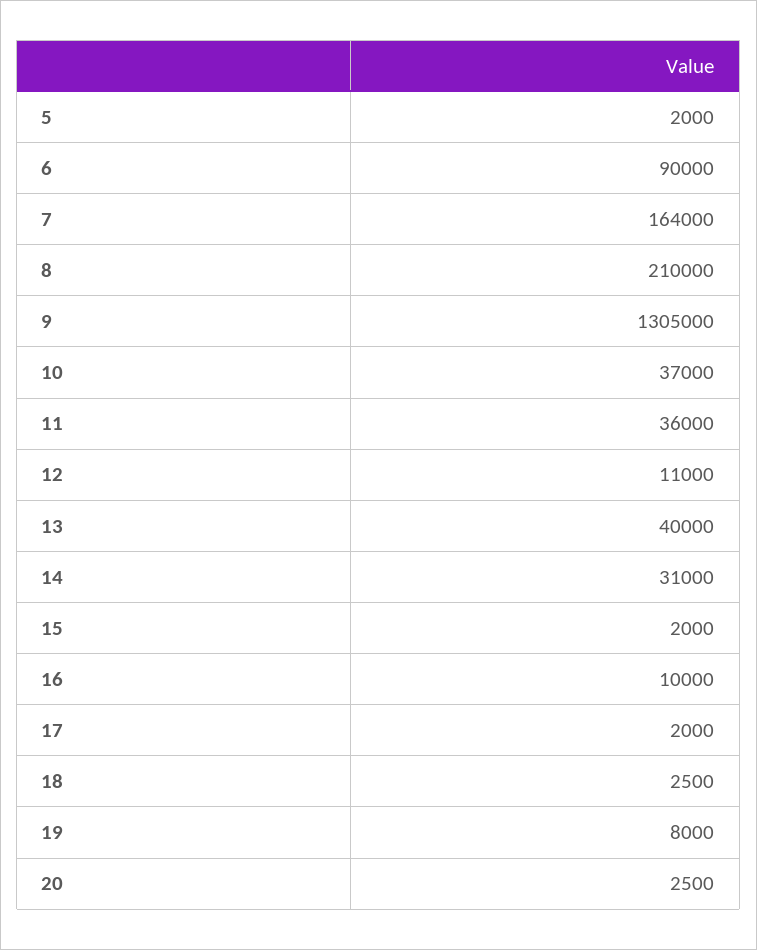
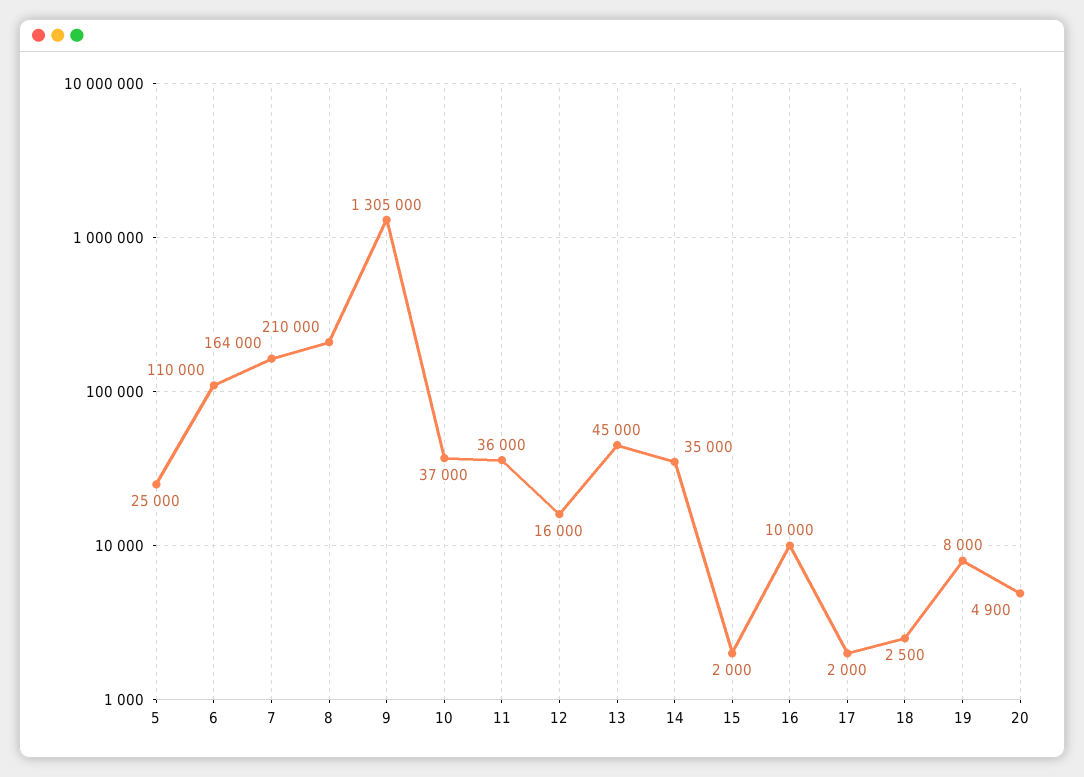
5: 2000 -> 25000
6: 90000 -> 110000
12: 11000 -> 16000
13: 40000 -> 45000
14: 31000 -> 35000
20: 2500 -> 4900

